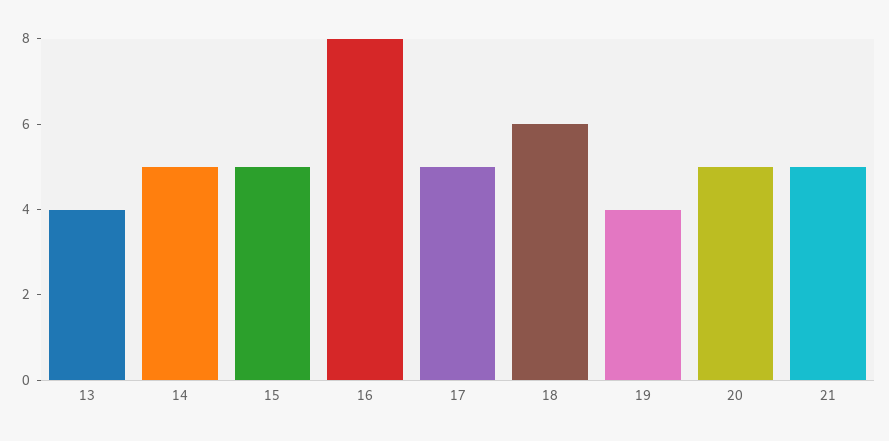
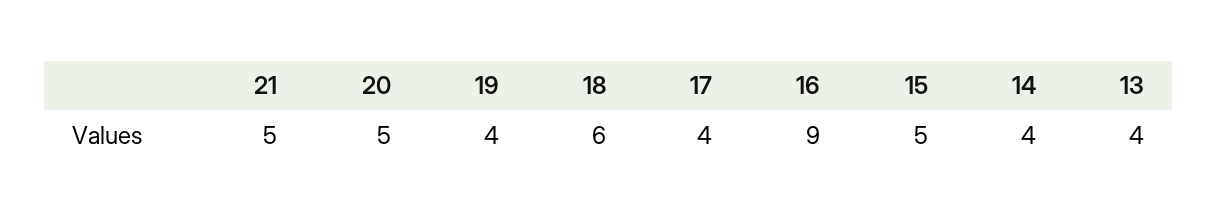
14: 5 -> 4
16: 8 -> 9
17: 5 -> 4

